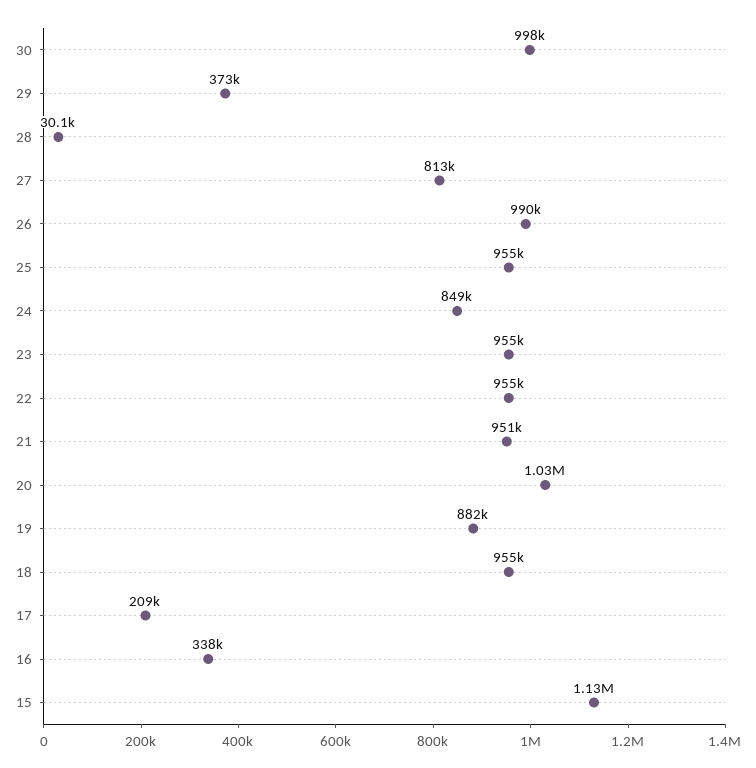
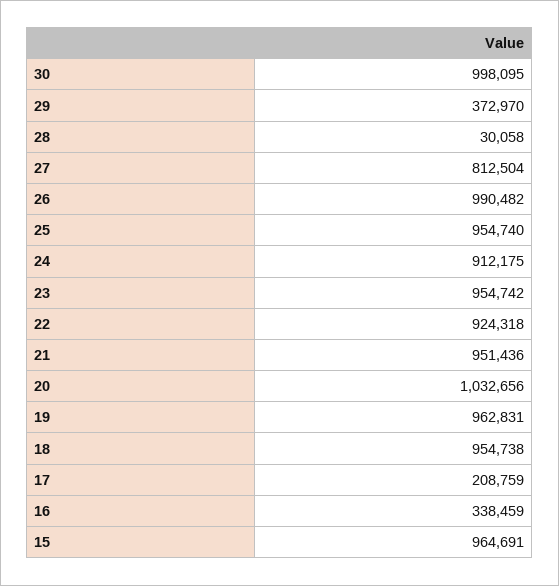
24: 849000 -> 912175
22: 955000 -> 924318
19: 882000 -> 962831
15: 1130000 -> 964691

